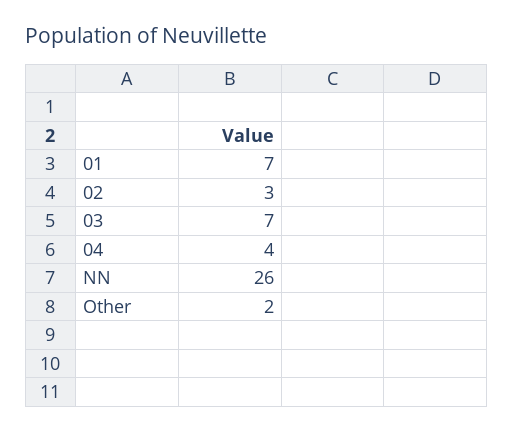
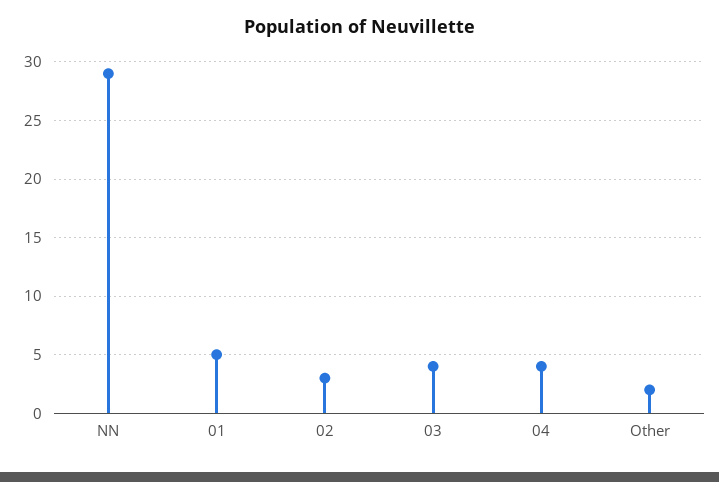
01: 7 -> 5
03: 7 -> 4
NN: 26 -> 29

